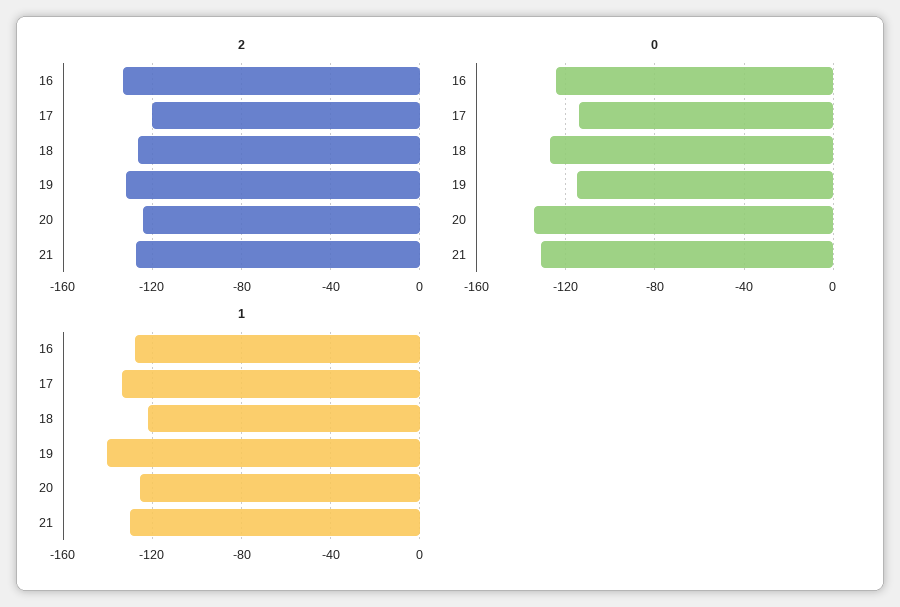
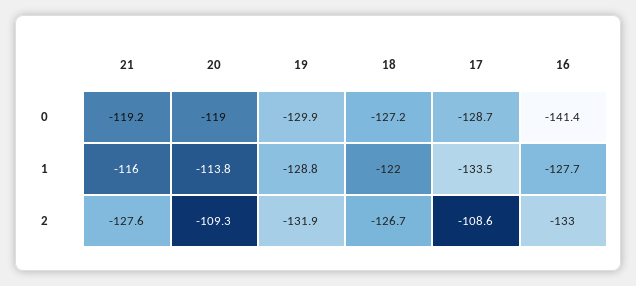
2, 17: -120 -> -108.6
2, 20: -125 -> -109.3
0, 16: -125 -> -141.4
0, 17: -115 -> -128.7
0, 19: -115 -> -129.9
0, 20: -135 -> -119
0, 21: -130 -> -119.2
1, 19: -140 -> -128.8
1, 20: -125 -> -113.8
1, 21: -130 -> -116

